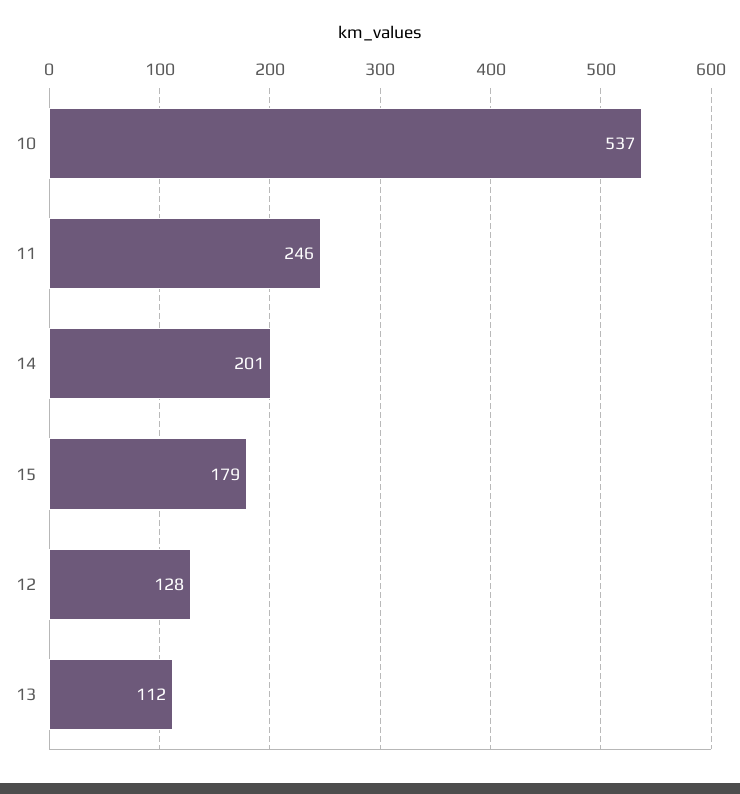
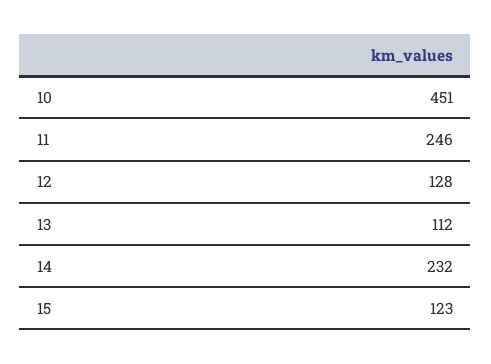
10: 537 -> 451
14: 201 -> 232
15: 179 -> 123

